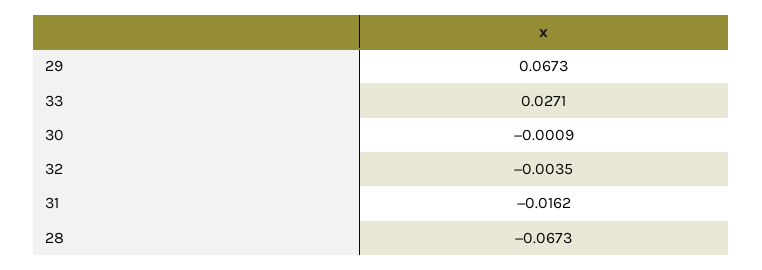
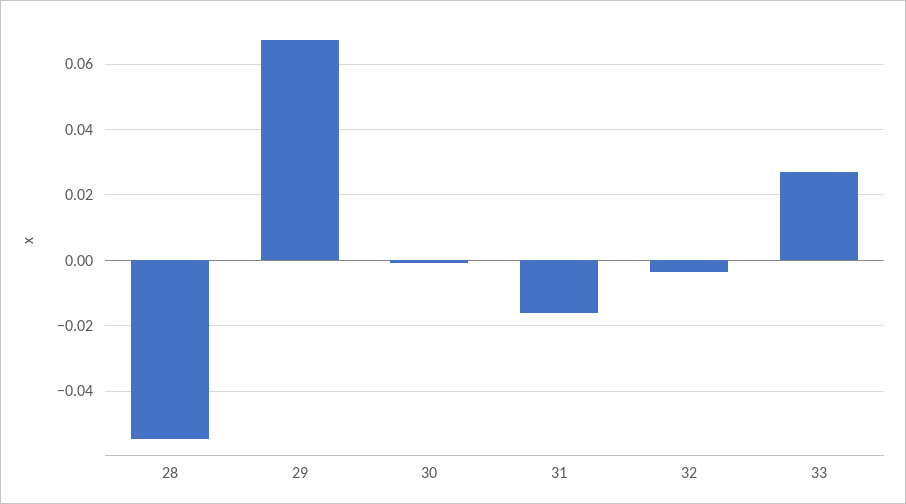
28: -0.0673 -> -0.054

